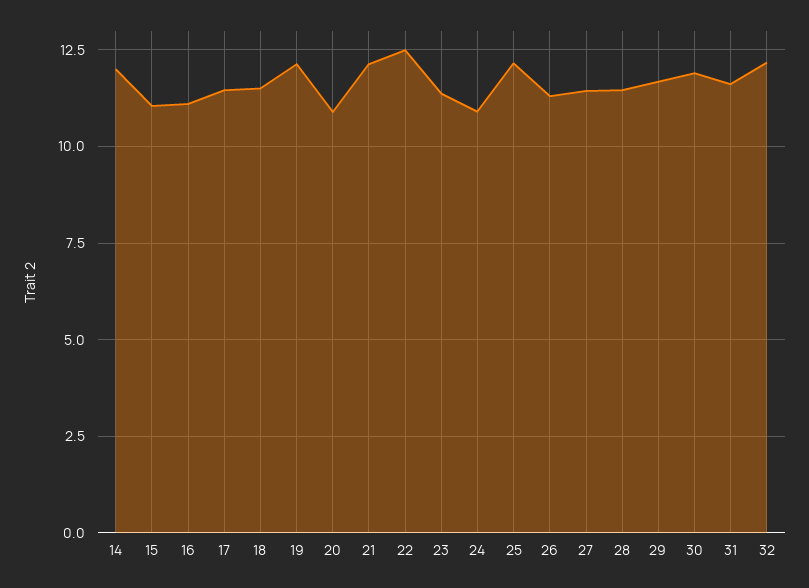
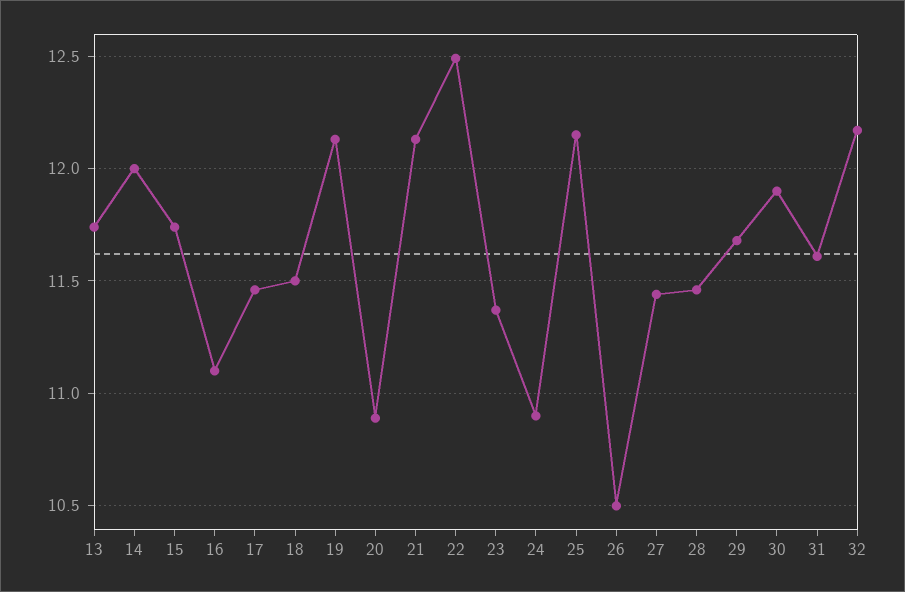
15: 11 -> 11.75
26: 11.25 -> 10.5
13: none -> 11.75

